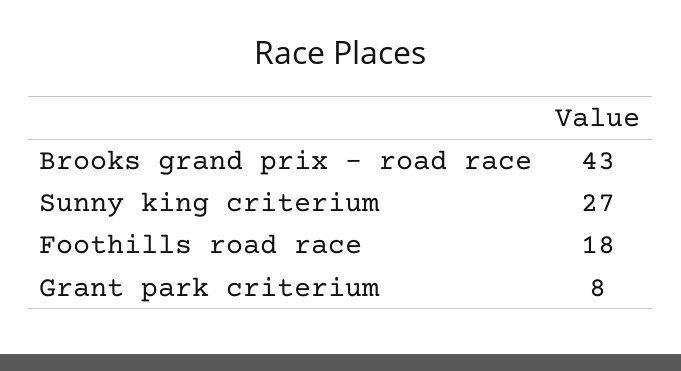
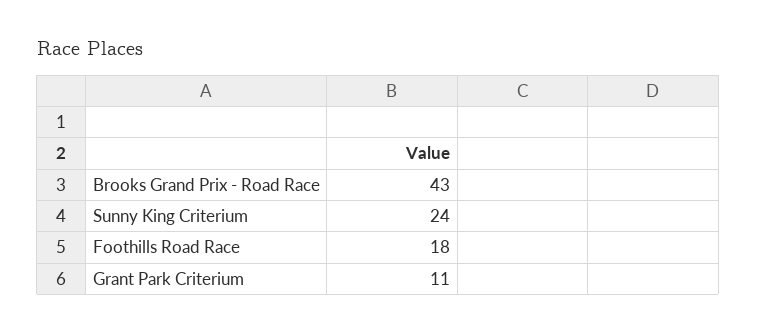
Sunny king criterium: 27 -> 24
Grant park criterium: 8 -> 11

